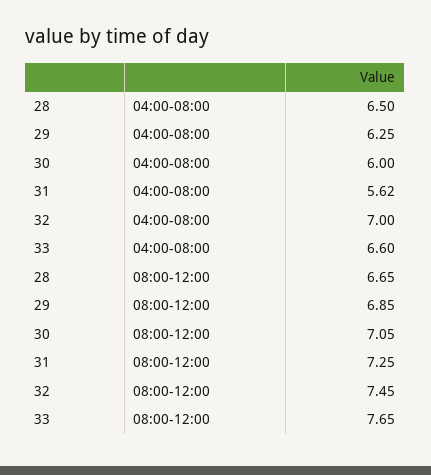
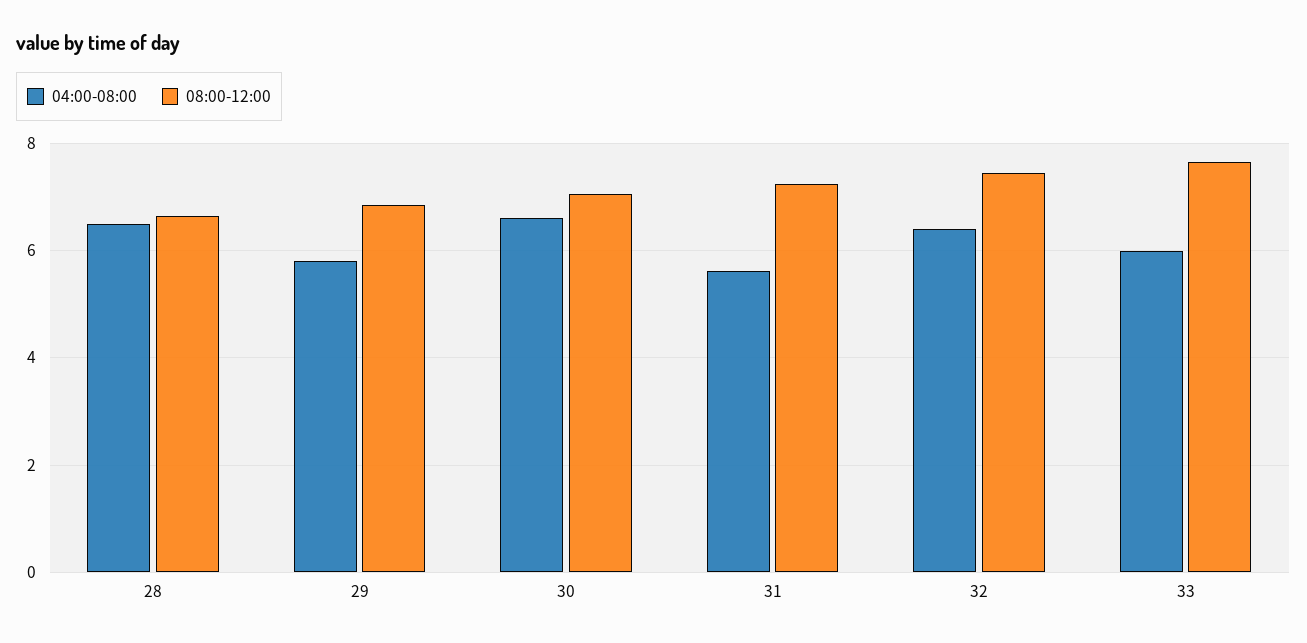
04:00-08:00, 29: 6.25 -> 5.8
04:00-08:00, 30: 6 -> 6.6
04:00-08:00, 32: 7 -> 6.4
04:00-08:00, 33: 6.6 -> 6

